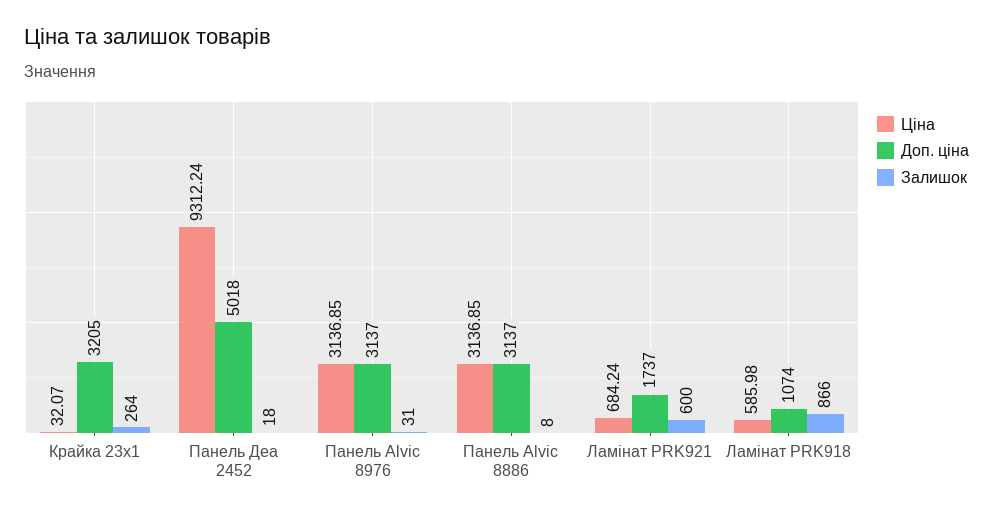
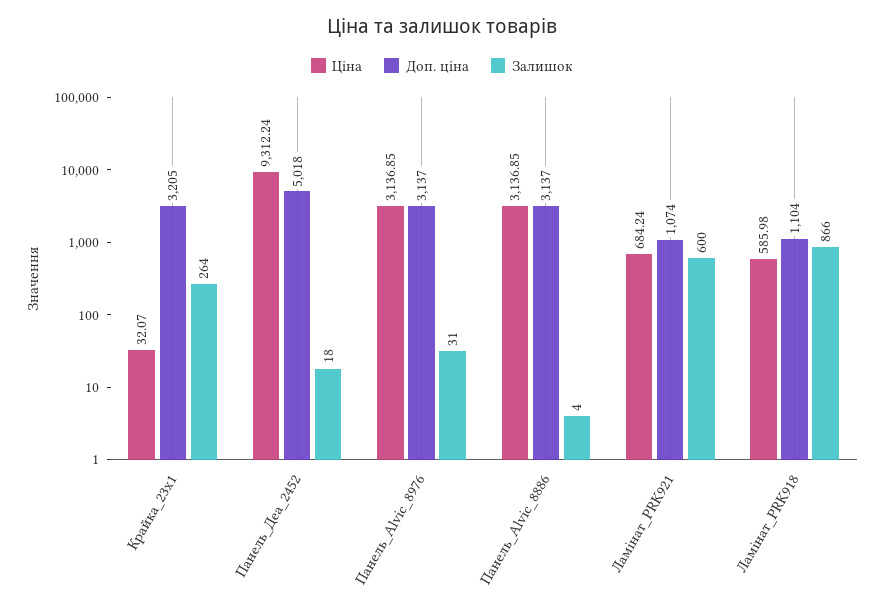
Залишок, Панель Alvic 8886: 8 -> 4
Доп. ціна, Ламінат PRK921: 1737 -> 1074
Доп. ціна, Ламінат PRK918: 1074 -> 1104

